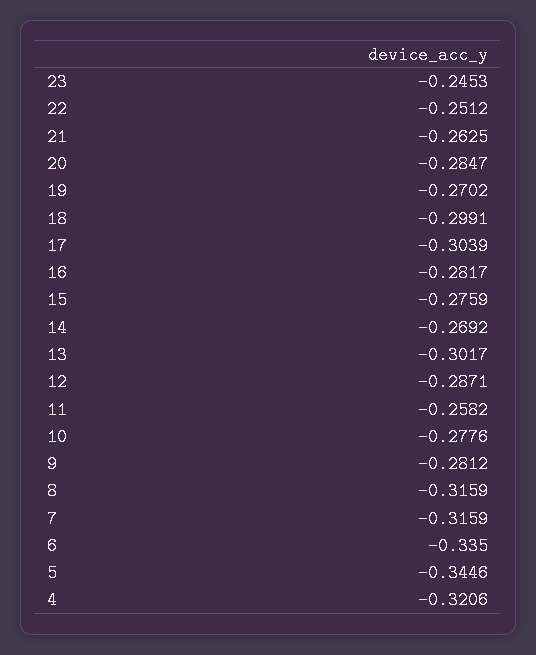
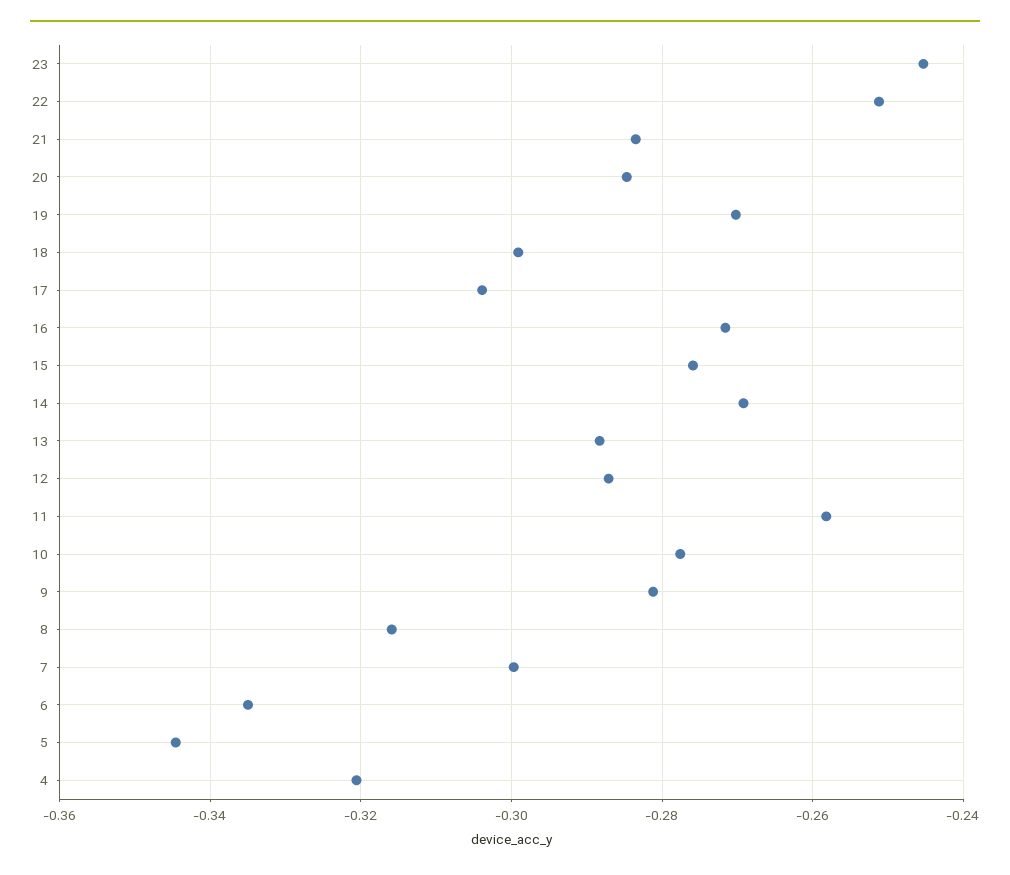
21: -0.2625 -> -0.284
16: -0.2817 -> -0.272
13: -0.3017 -> -0.288
7: -0.3159 -> -0.3

